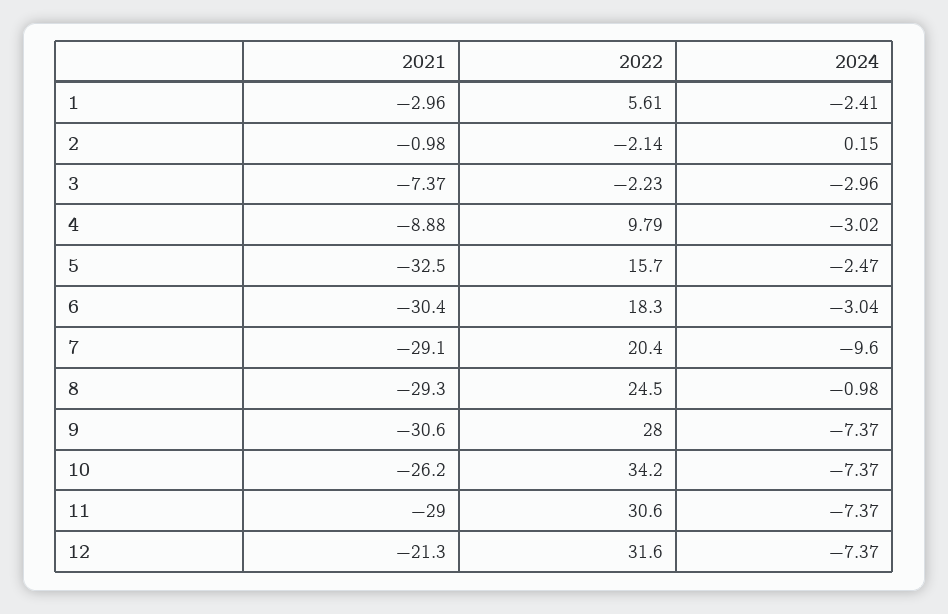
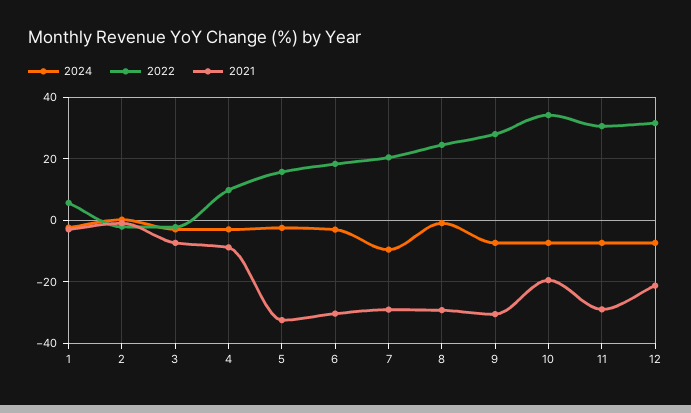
2021, 10: -26.2 -> -20

